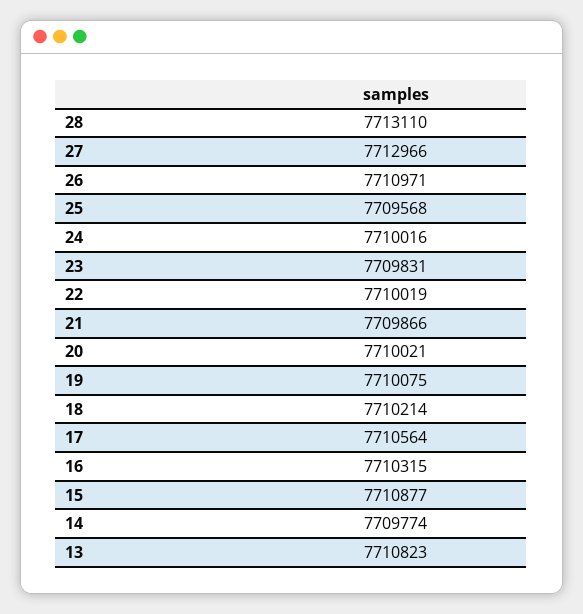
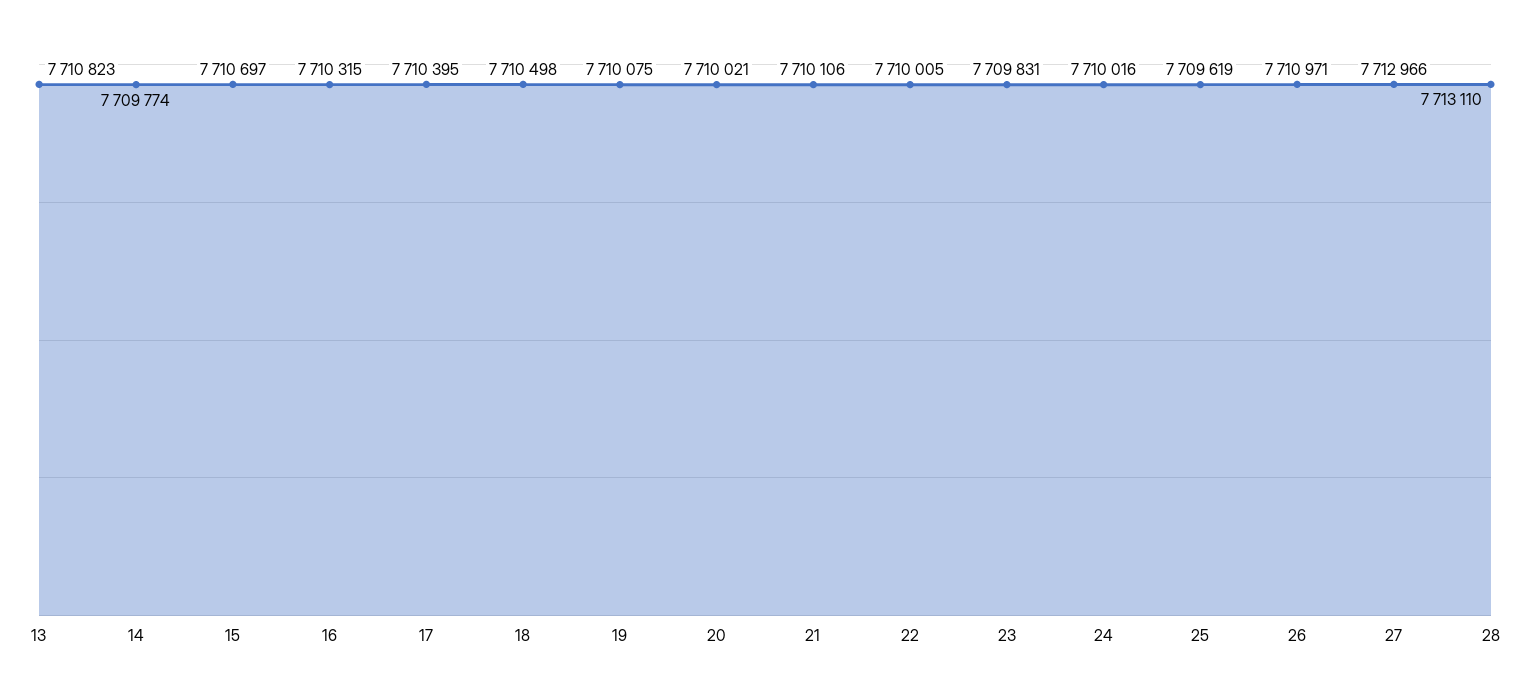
25: 7709568 -> 7709619
22: 7710019 -> 7710005
21: 7709866 -> 7710106
18: 7710214 -> 7710498
17: 7710564 -> 7710395
15: 7710877 -> 7710697

